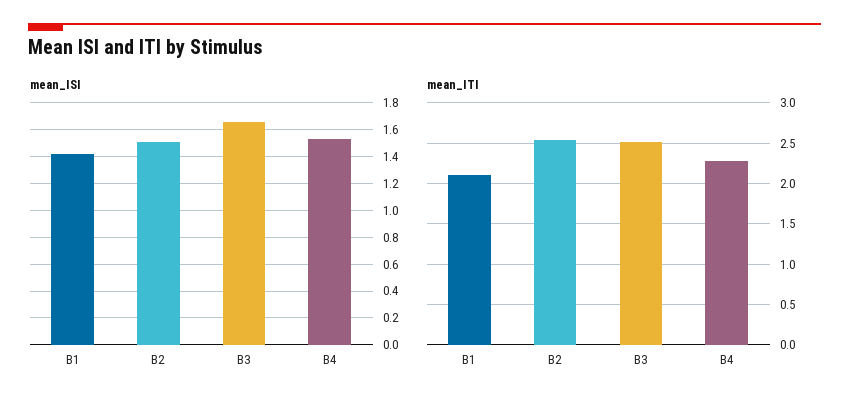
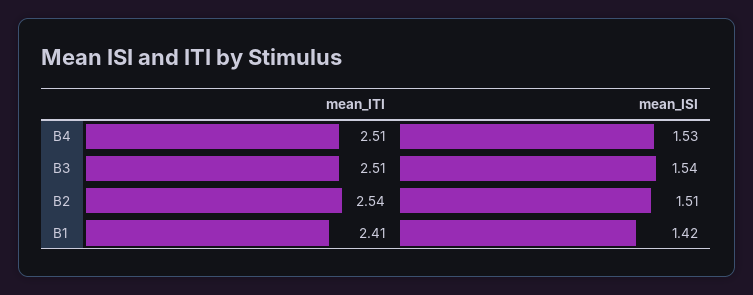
mean_ISI, B3: 1.65 -> 1.54
mean_ITI, B1: 2.1 -> 2.41
mean_ITI, B4: 2.3 -> 2.51

